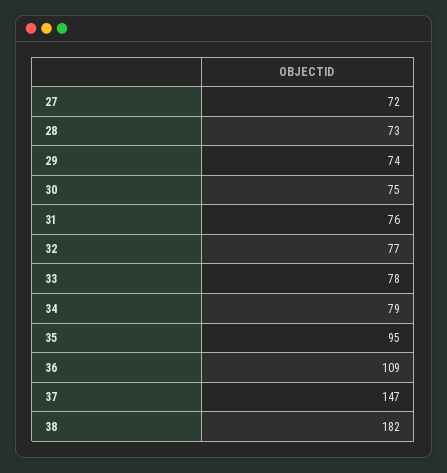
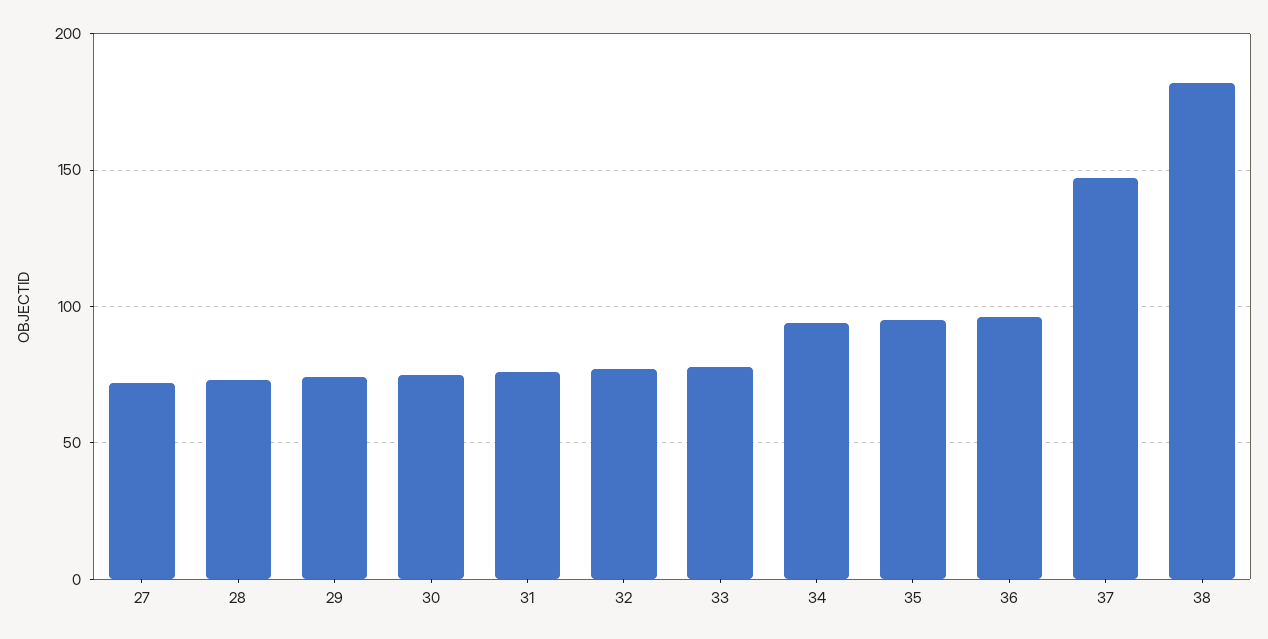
34: 79 -> 95
36: 109 -> 95

